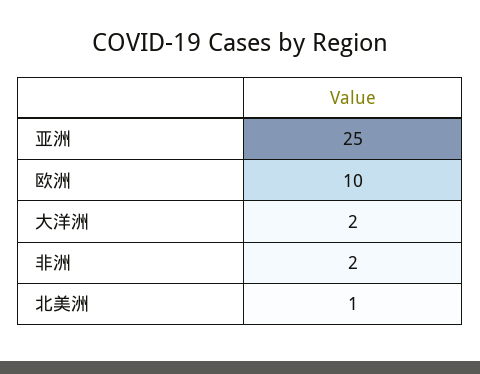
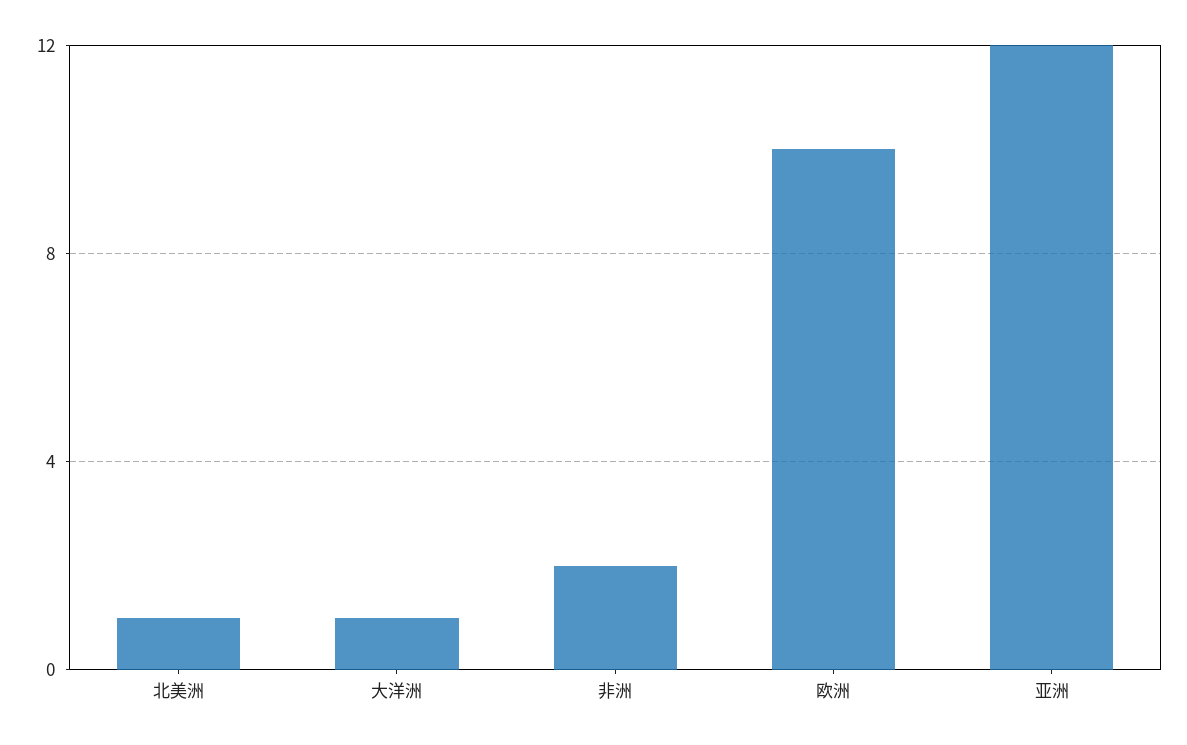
亚洲: 25 -> 12
大洋洲: 2 -> 1

